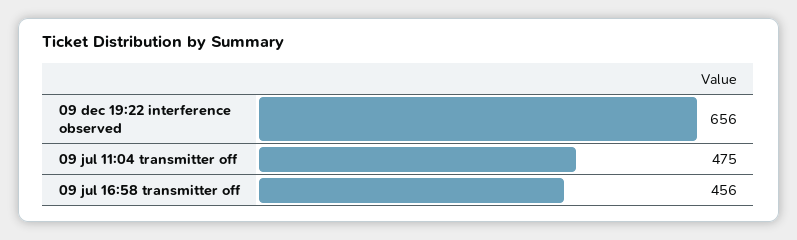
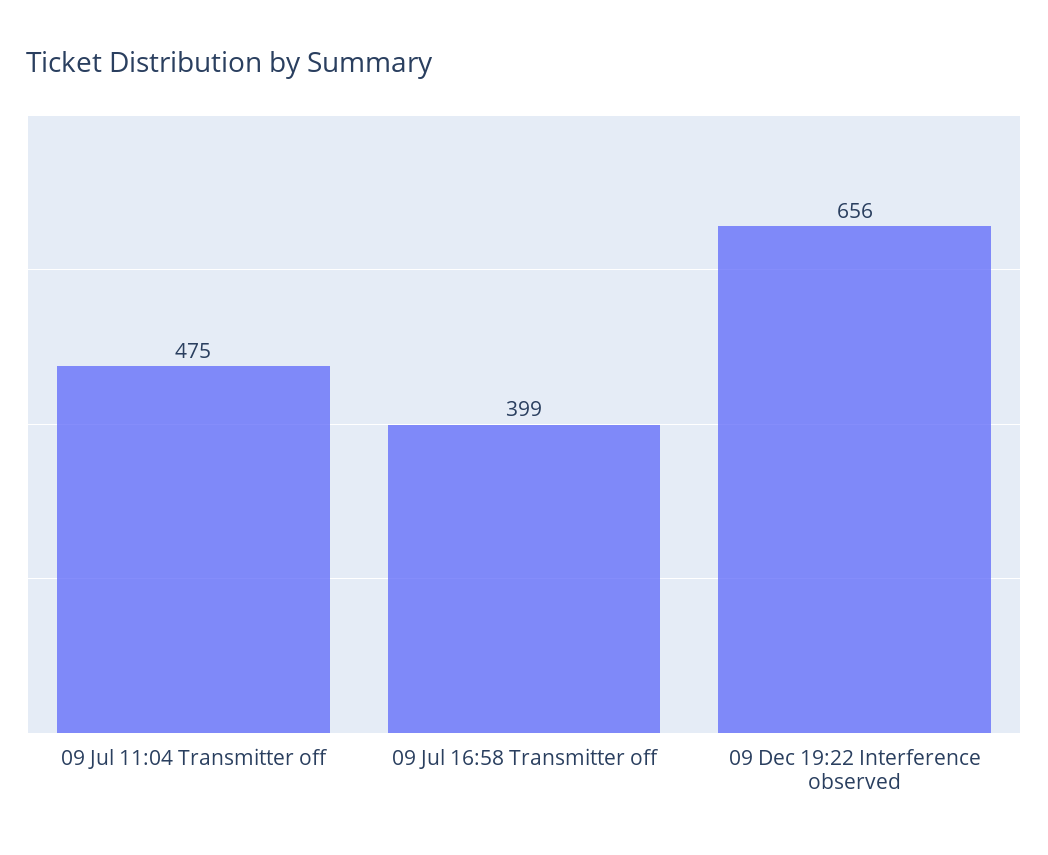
09 jul 16:58 transmitter off: 456 -> 399

